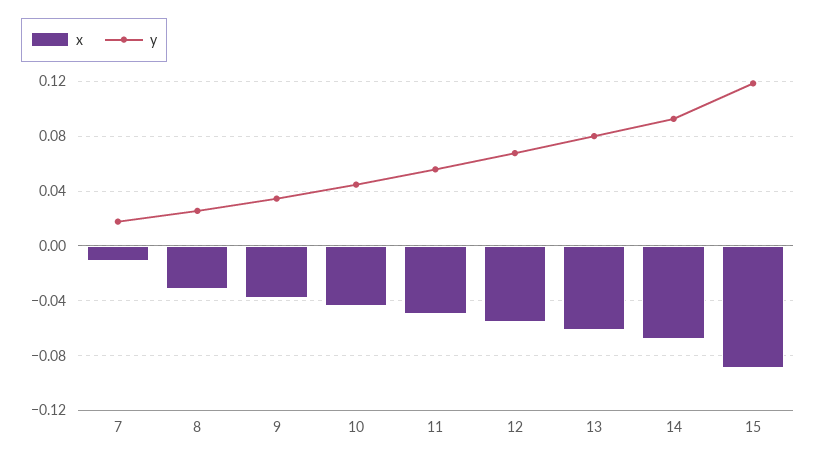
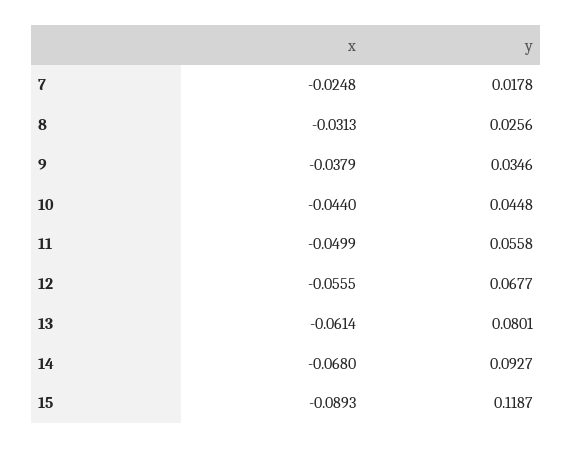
x, 7: -0.01 -> -0.0248

